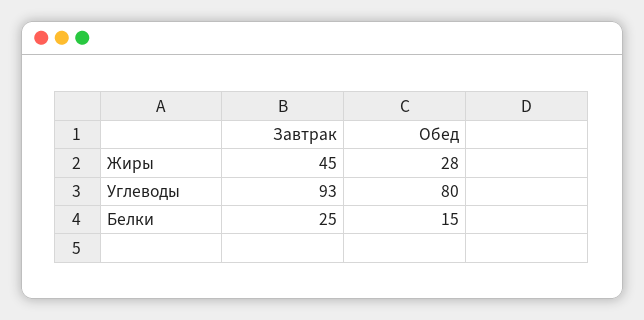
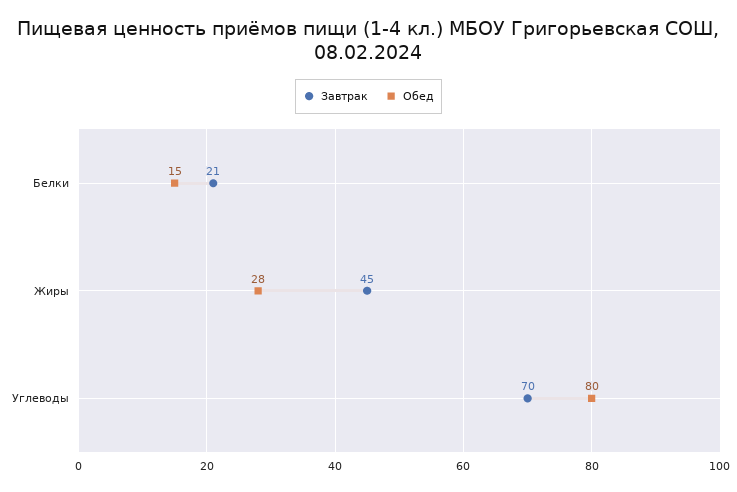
Завтрак, Углеводы: 93 -> 70
Завтрак, Белки: 25 -> 21

